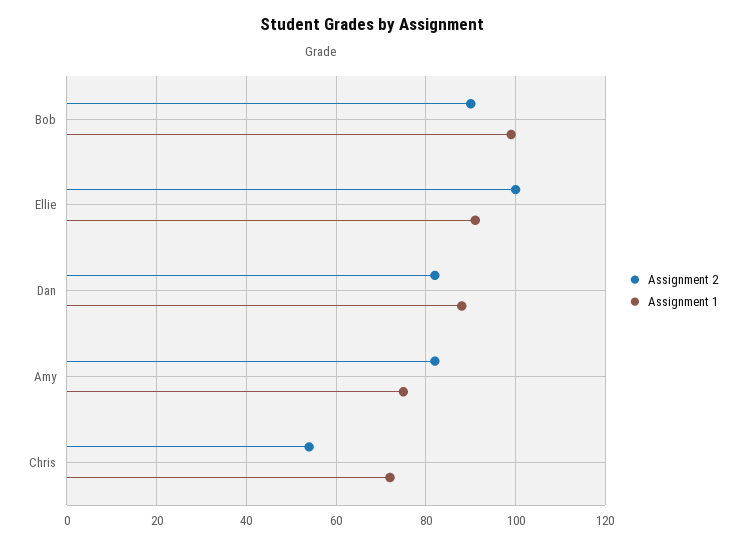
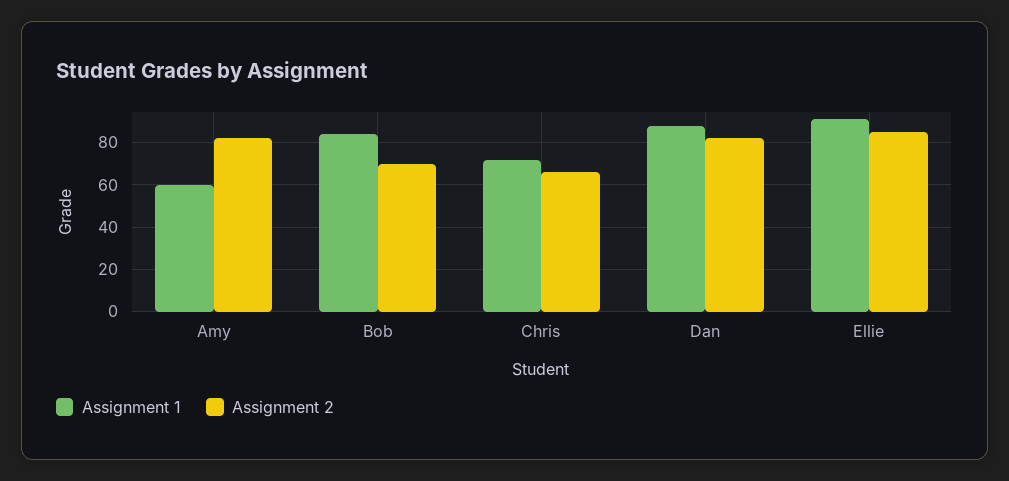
Assignment 2, Bob: 90 -> 70
Assignment 1, Bob: 100 -> 85
Assignment 2, Ellie: 100 -> 85
Assignment 1, Amy: 75 -> 60
Assignment 2, Chris: 55 -> 65

